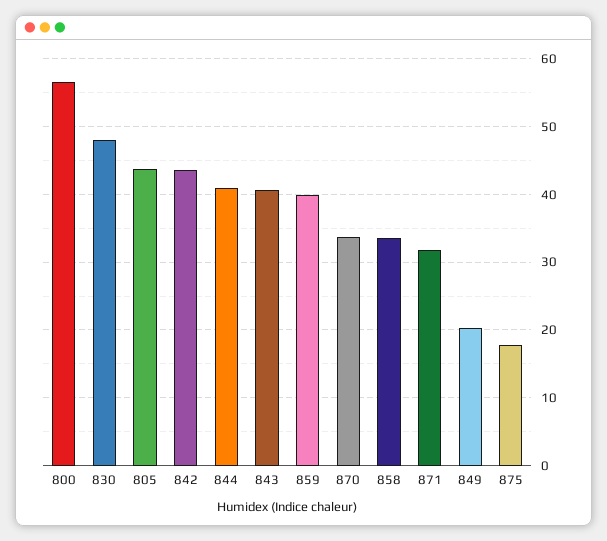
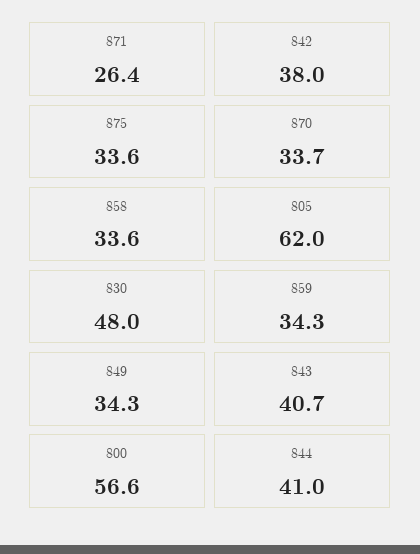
805: 44 -> 62
842: 44 -> 38
859: 40 -> 34.3
871: 32 -> 26.4
849: 20 -> 34.3
875: 18 -> 33.6

